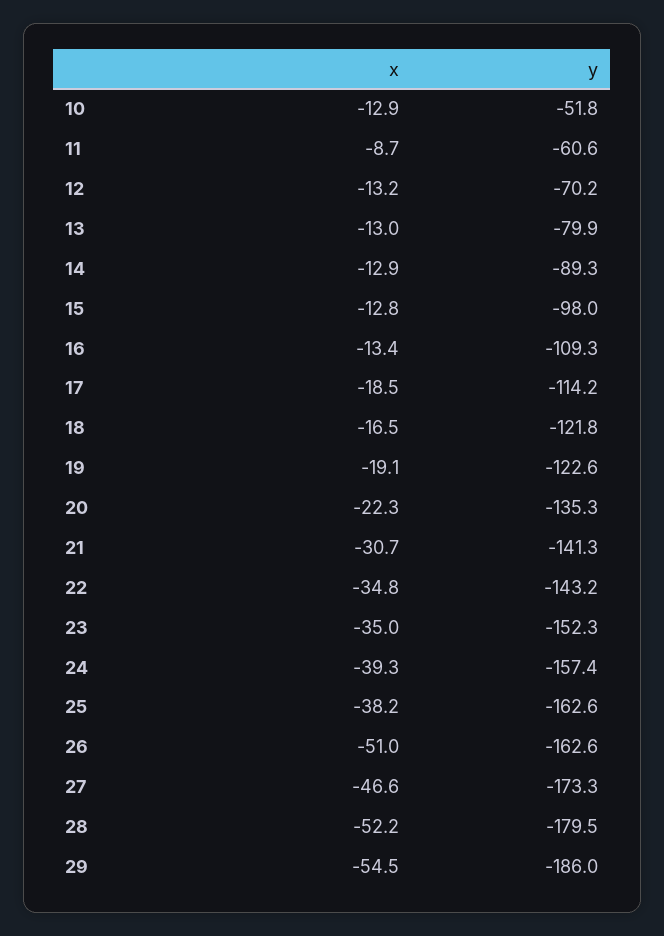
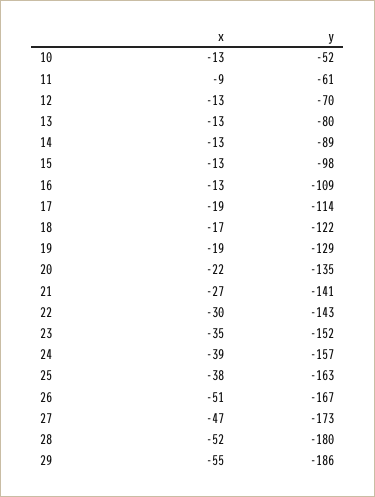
y, 19: -122.6 -> -129
x, 21: -30.7 -> -27
x, 22: -34.8 -> -30
y, 26: -162.6 -> -167

